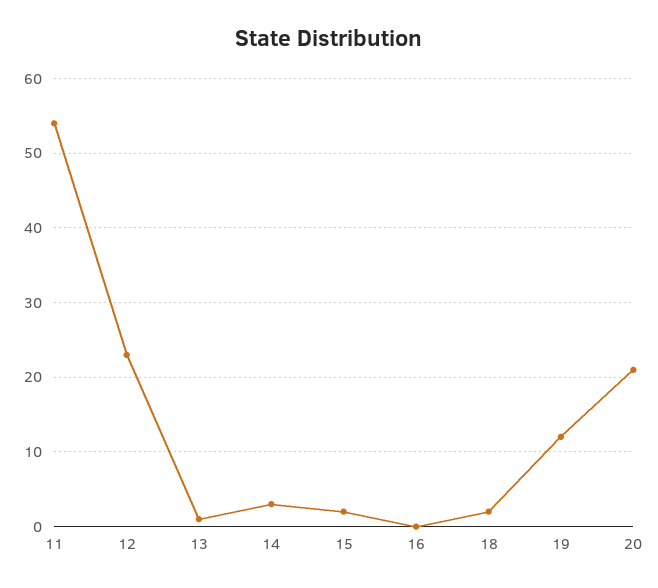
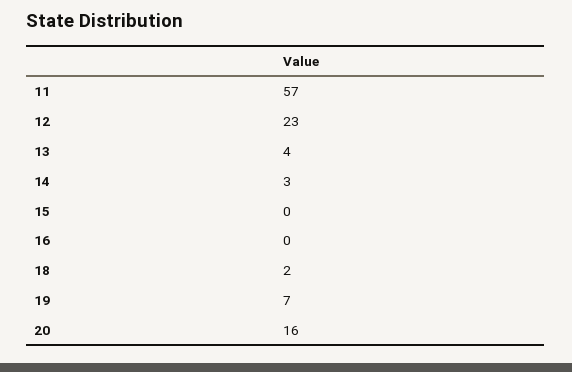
11: 54 -> 57
13: 1 -> 4
15: 2 -> 0
19: 12 -> 7
20: 21 -> 16

